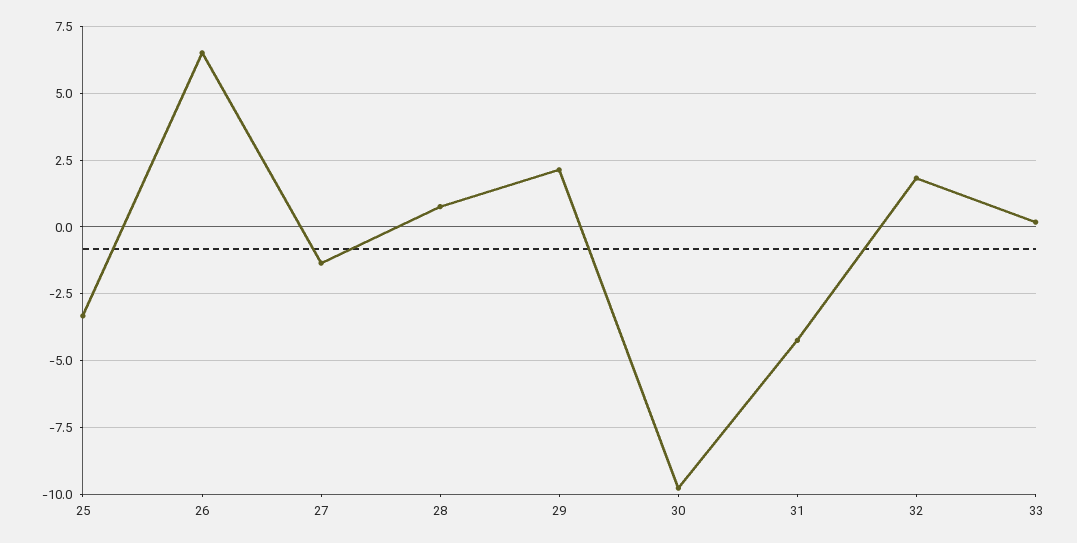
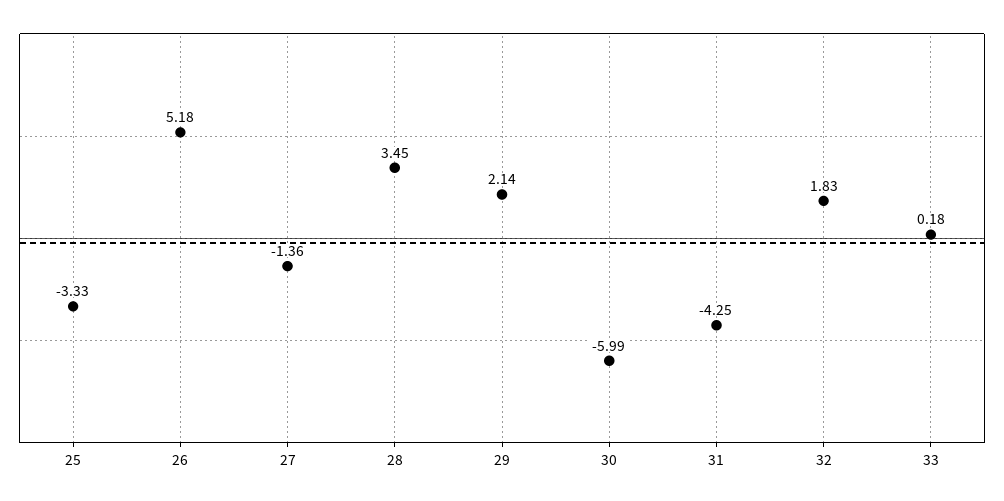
26: 6.5 -> 5.18
28: 0.75 -> 3.45
30: -9.75 -> -5.99

